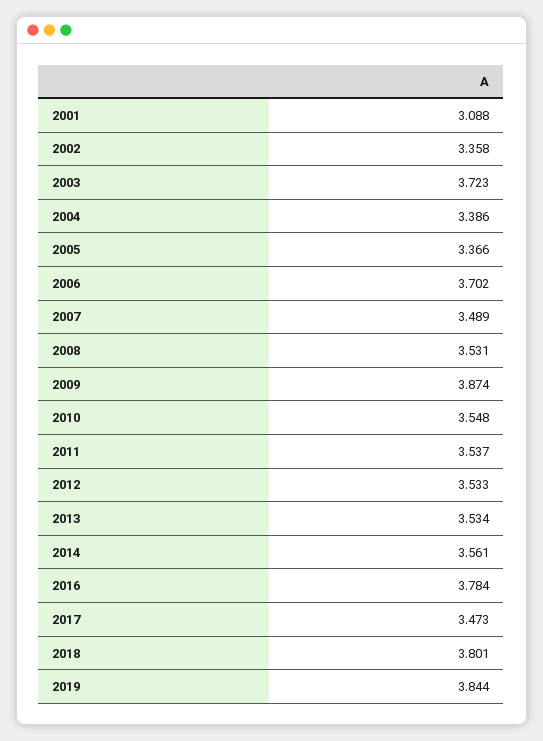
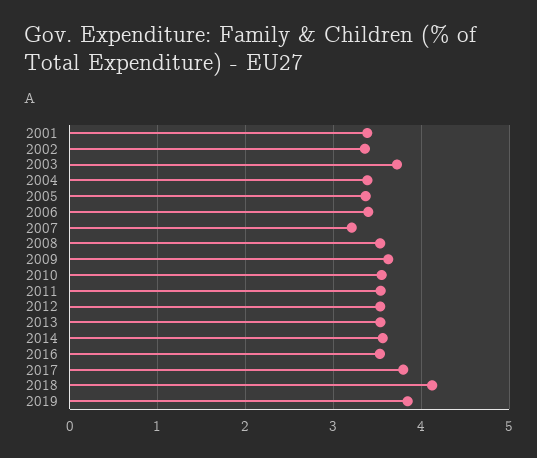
2001: 3.088 -> 3.4
2006: 3.702 -> 3.4
2007: 3.489 -> 3.2
2009: 3.874 -> 3.6
2016: 3.784 -> 3.5
2017: 3.473 -> 3.8
2018: 3.801 -> 4.1

